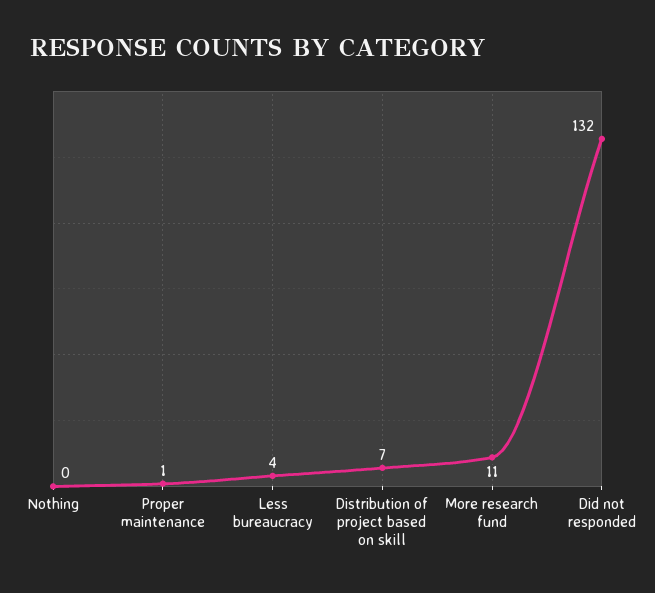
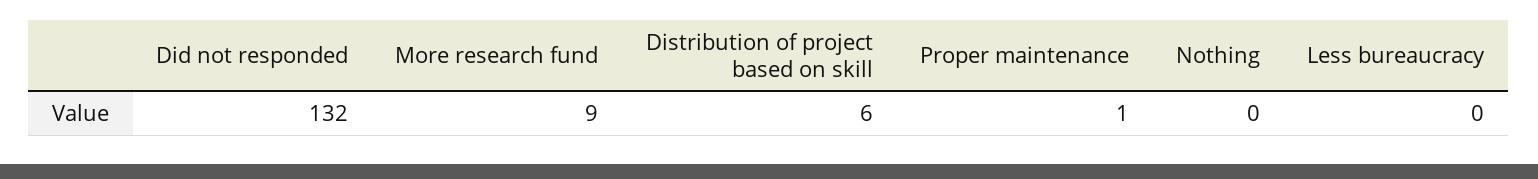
Less bureaucracy: 4 -> 0
Distribution of project based on skill: 7 -> 6
More research fund: 11 -> 9

